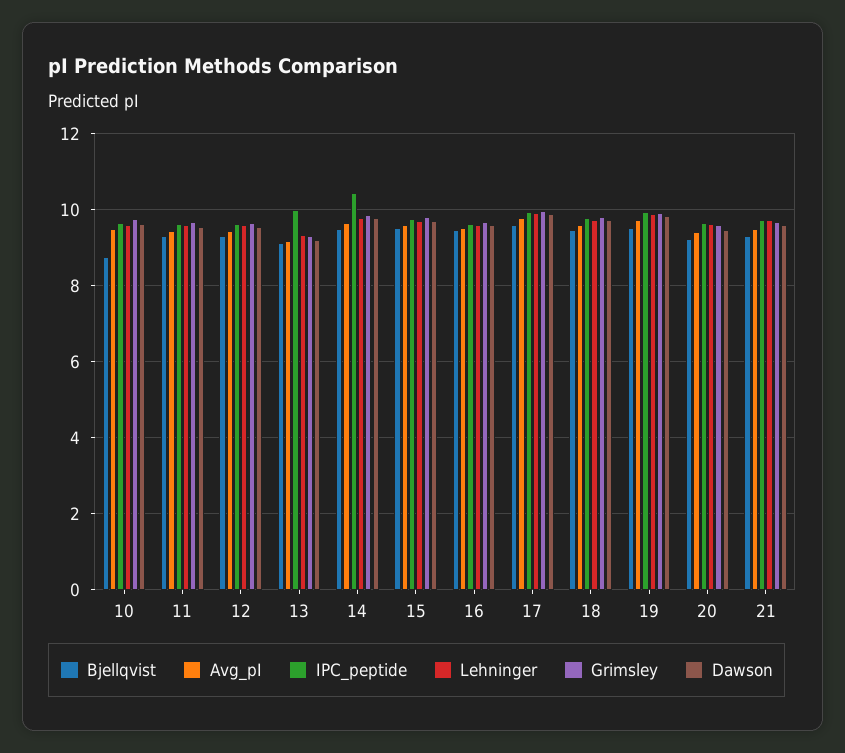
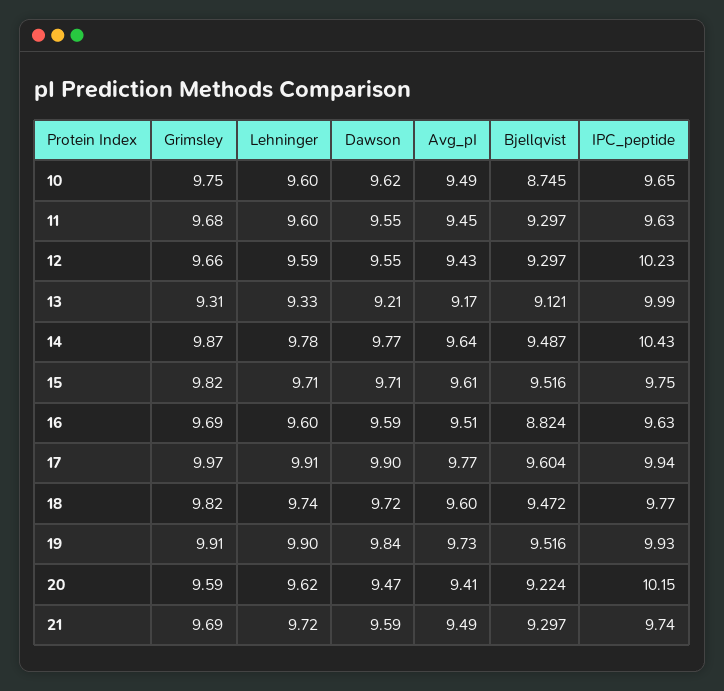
IPC_peptide, 12: 9.6 -> 10.23
Bjellqvist, 16: 9.4 -> 8.824
IPC_peptide, 20: 9.6 -> 10.15

